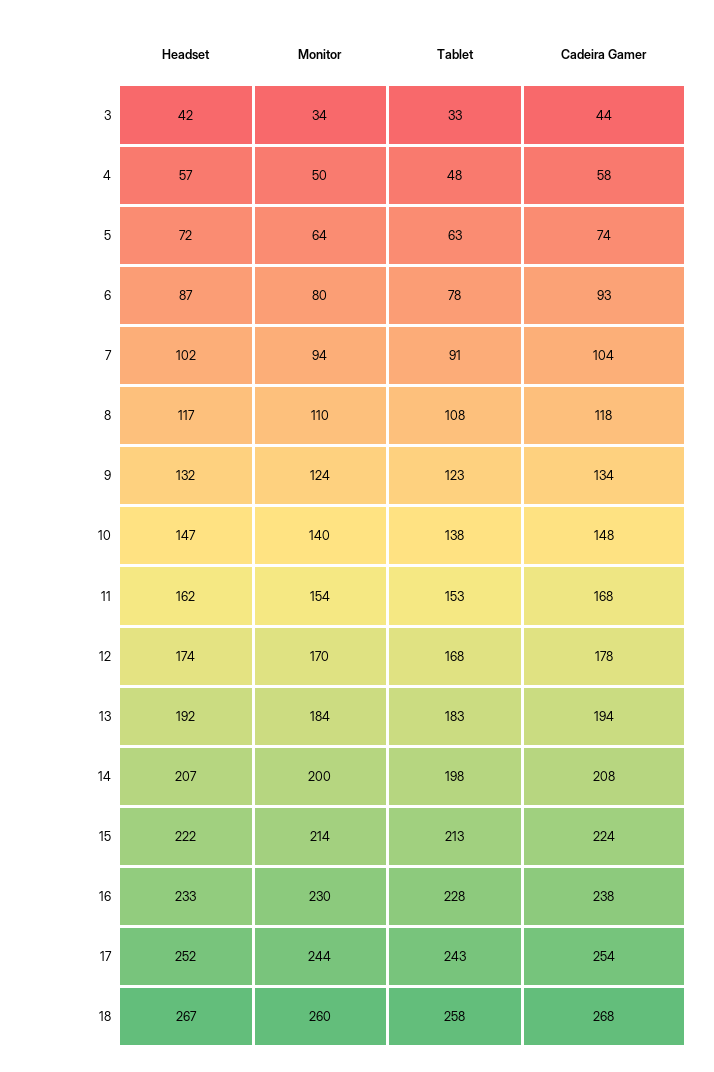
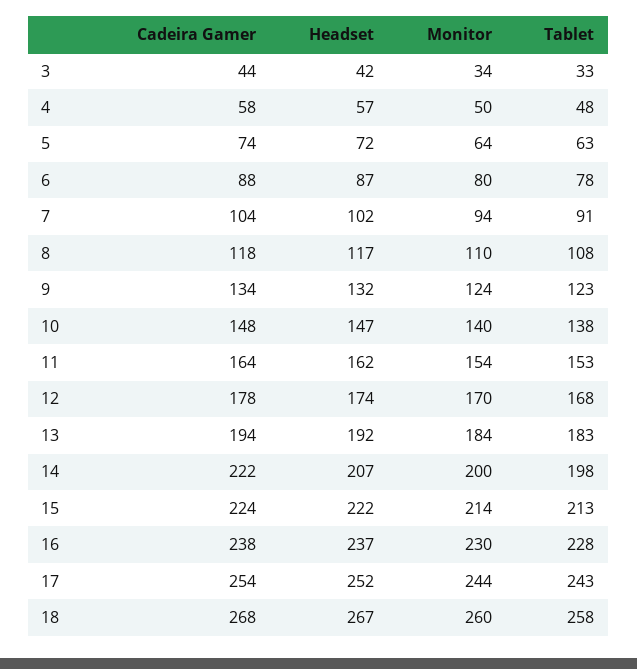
Cadeira Gamer, 6: 93 -> 88
Cadeira Gamer, 11: 168 -> 164
Cadeira Gamer, 14: 208 -> 222
Headset, 16: 233 -> 237

